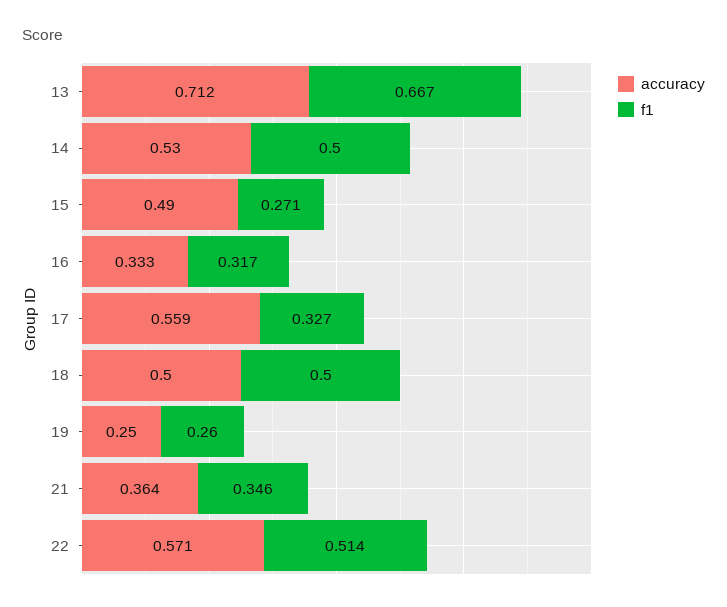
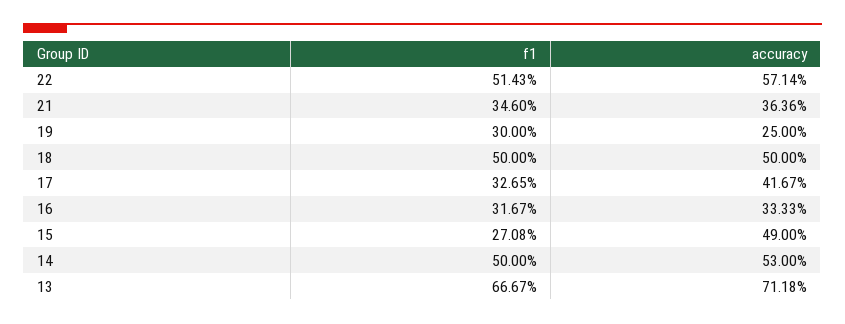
accuracy, 17: 0.559 -> 0.4167
f1, 19: 0.26 -> 0.3

